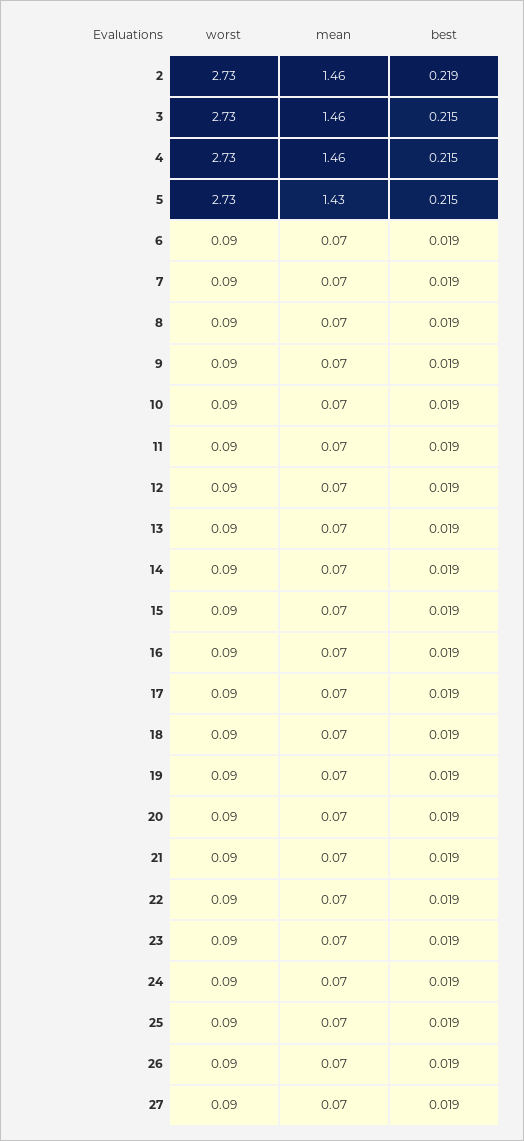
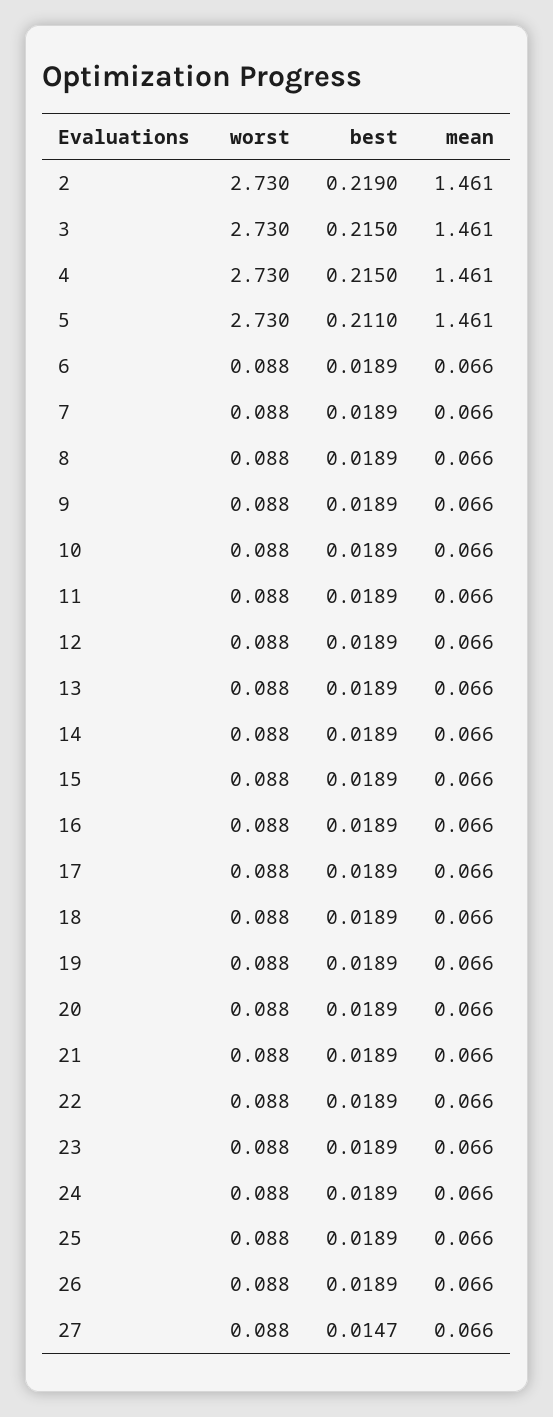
mean, 5: 1.43 -> 1.461
best, 5: 0.215 -> 0.211
best, 27: 0.019 -> 0.0147

